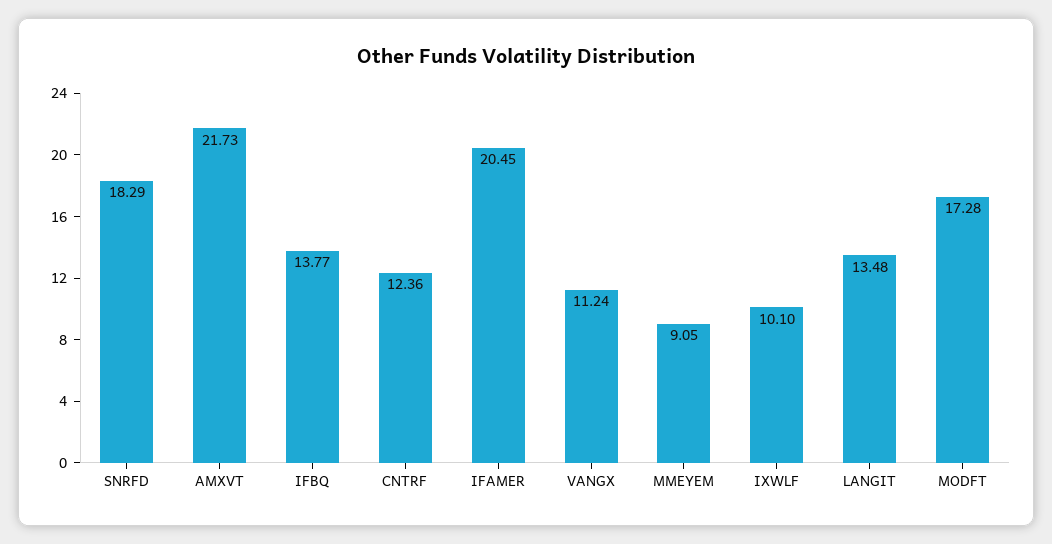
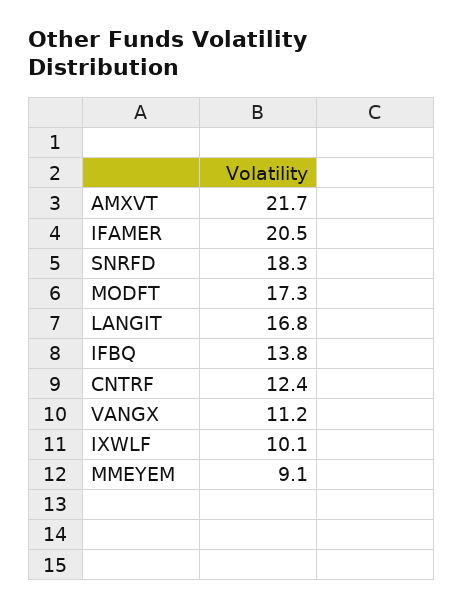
LANGIT: 13.48 -> 16.8

